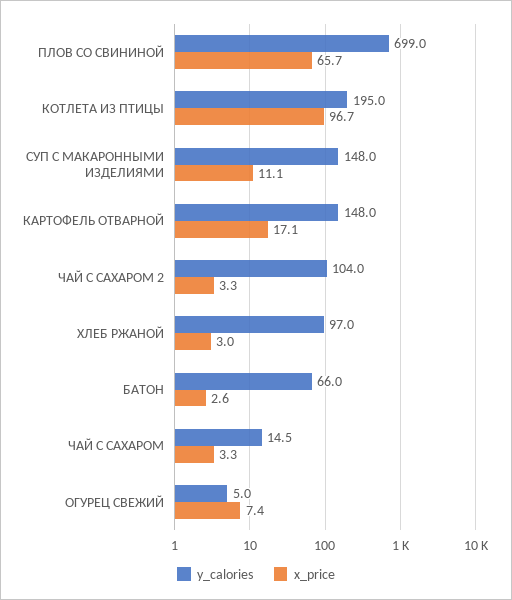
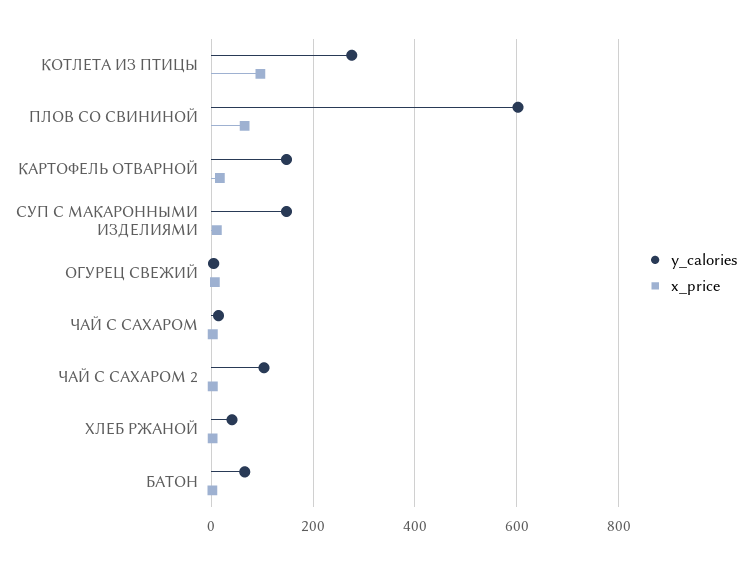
y_calories, ПЛОВ СО СВИНИНОЙ: 699 -> 600
y_calories, КОТЛЕТА ИЗ ПТИЦЫ: 195 -> 280
y_calories, ХЛЕБ РЖАНОЙ: 97 -> 40

